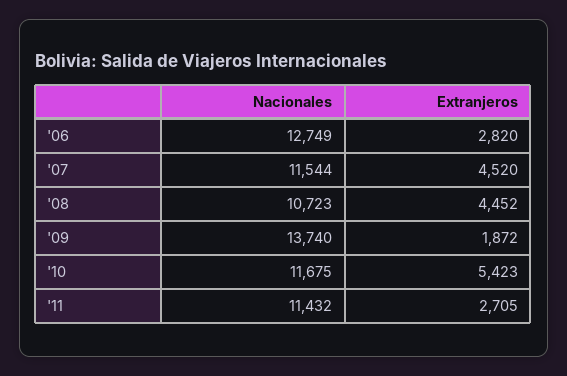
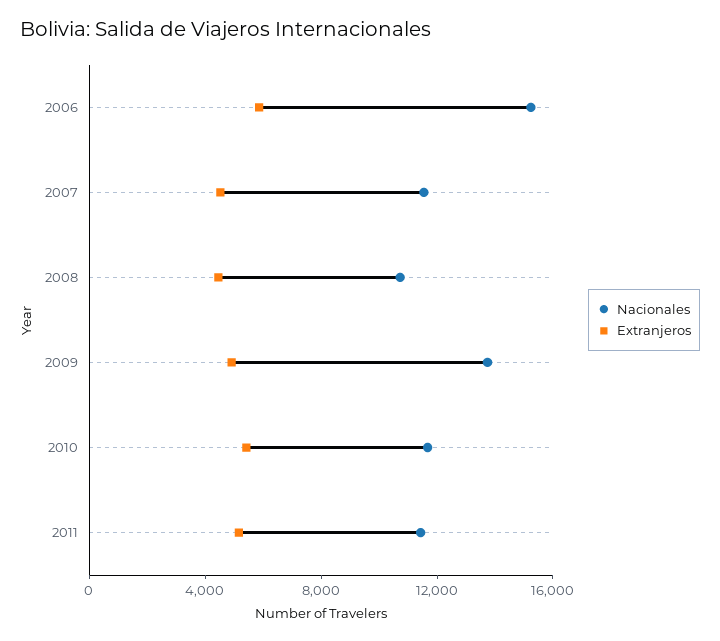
Nacionales, '06: 12749 -> 15000
Extranjeros, '06: 2820 -> 6000
Extranjeros, '09: 1872 -> 5000
Extranjeros, '11: 2705 -> 5000

